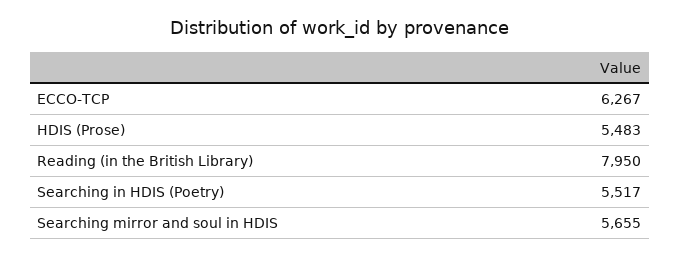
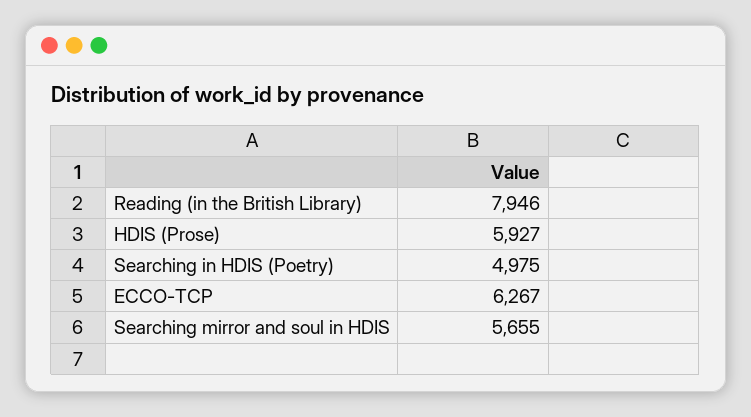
HDIS (Prose): 5483 -> 5927
Reading (in the British Library): 7950 -> 7946
Searching in HDIS (Poetry): 5517 -> 4975

